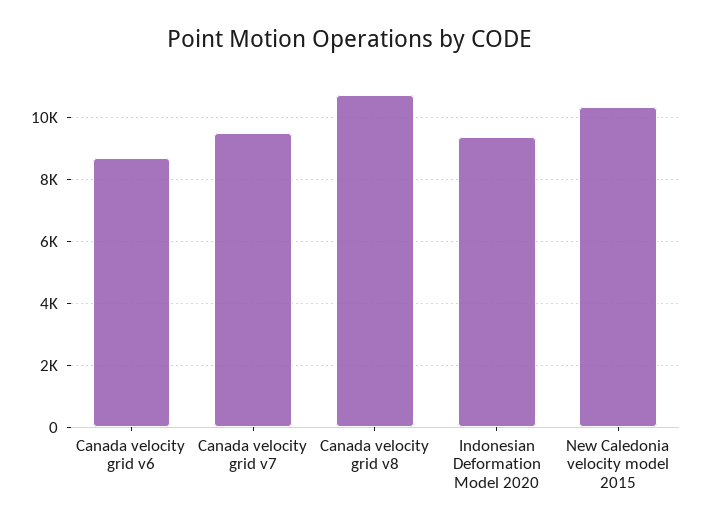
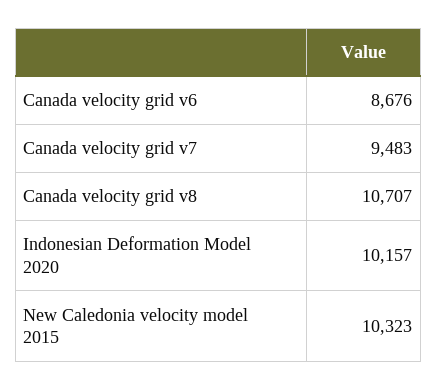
Indonesian Deformation Model 2020: 9400 -> 10157

